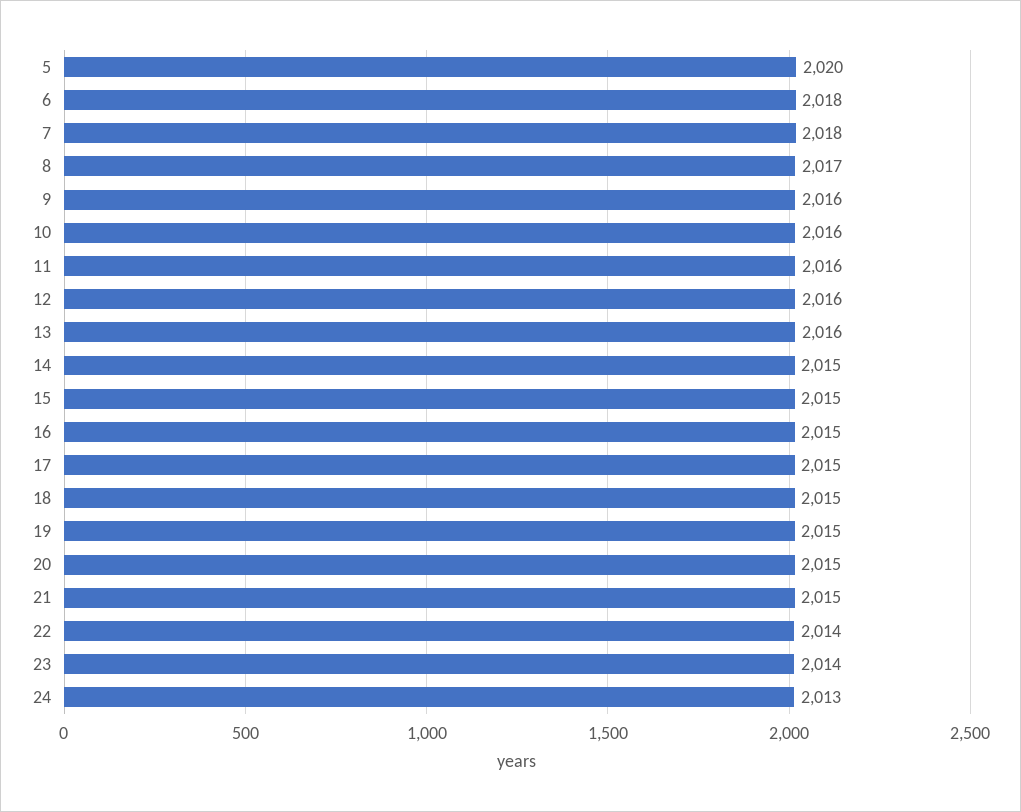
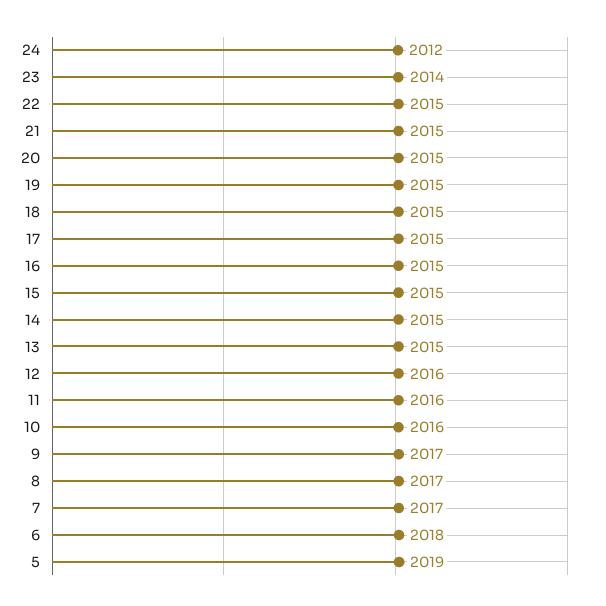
5: 2020 -> 2019
7: 2018 -> 2017
9: 2016 -> 2017
13: 2016 -> 2015
22: 2014 -> 2015
24: 2013 -> 2012

